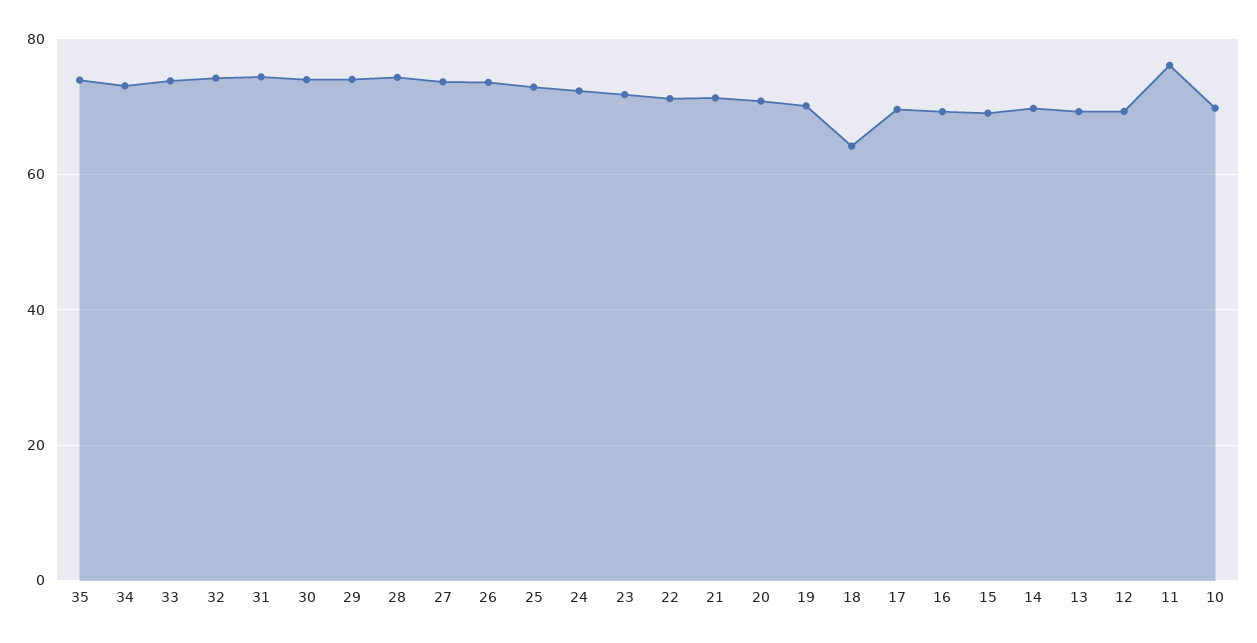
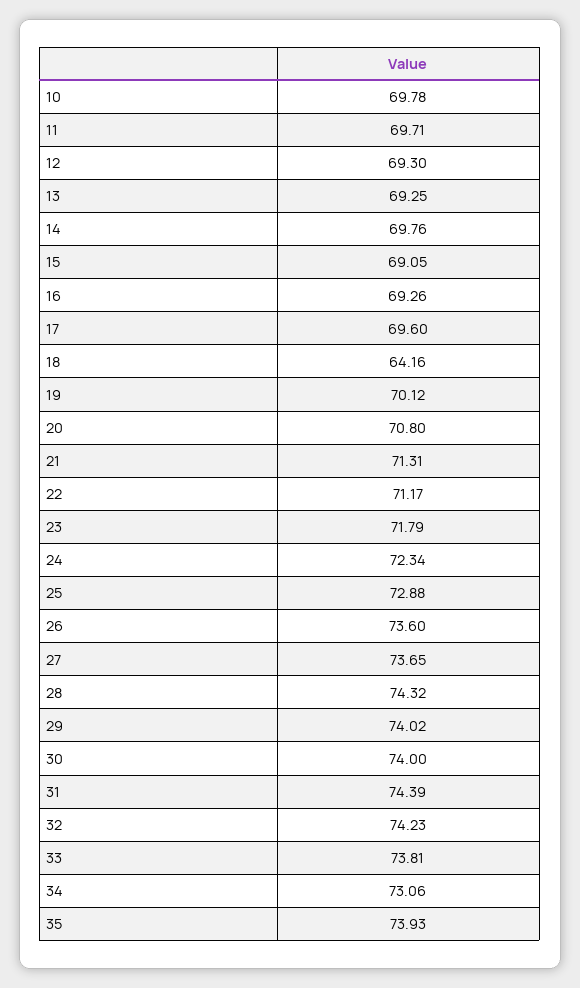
11: 76 -> 69.71

